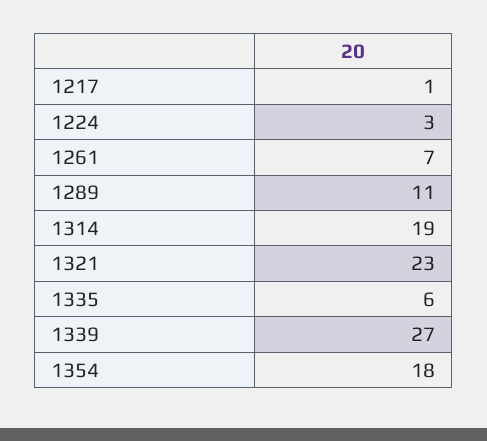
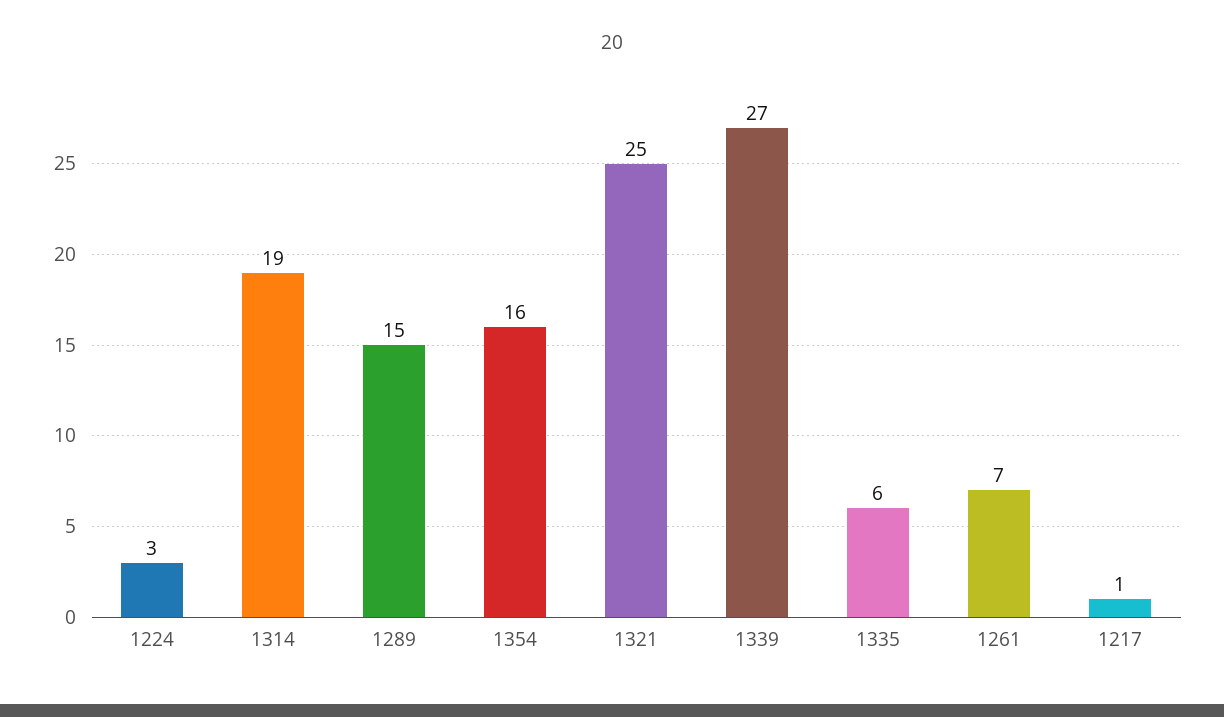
1289: 11 -> 15
1321: 23 -> 25
1354: 18 -> 16

